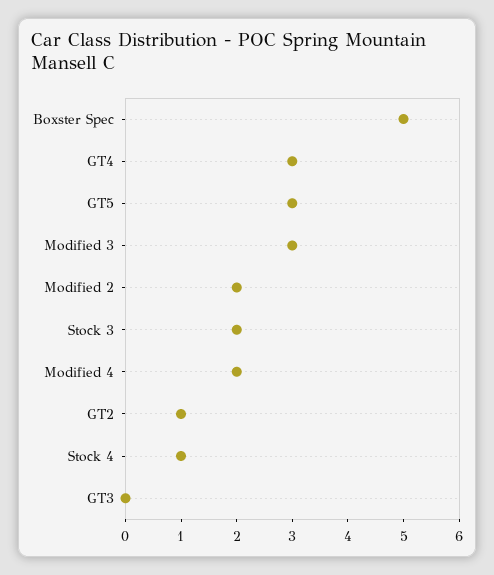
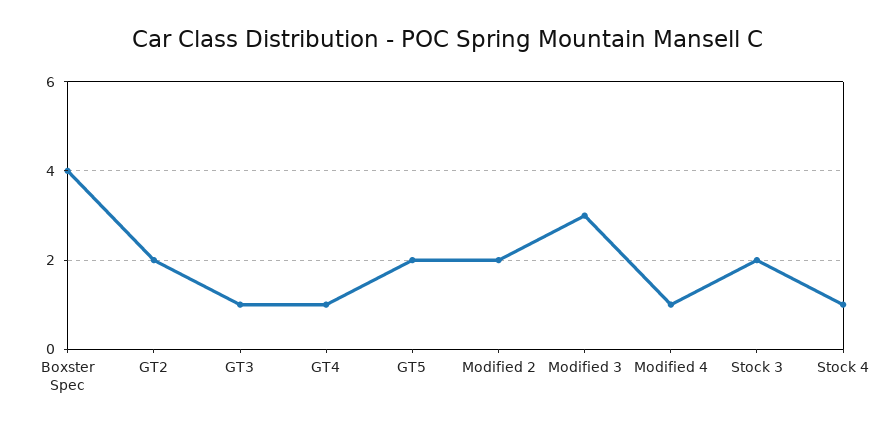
Boxster Spec: 5 -> 4
GT4: 3 -> 1
GT5: 3 -> 2
Modified 4: 2 -> 1
GT2: 1 -> 2
GT3: 0 -> 1

